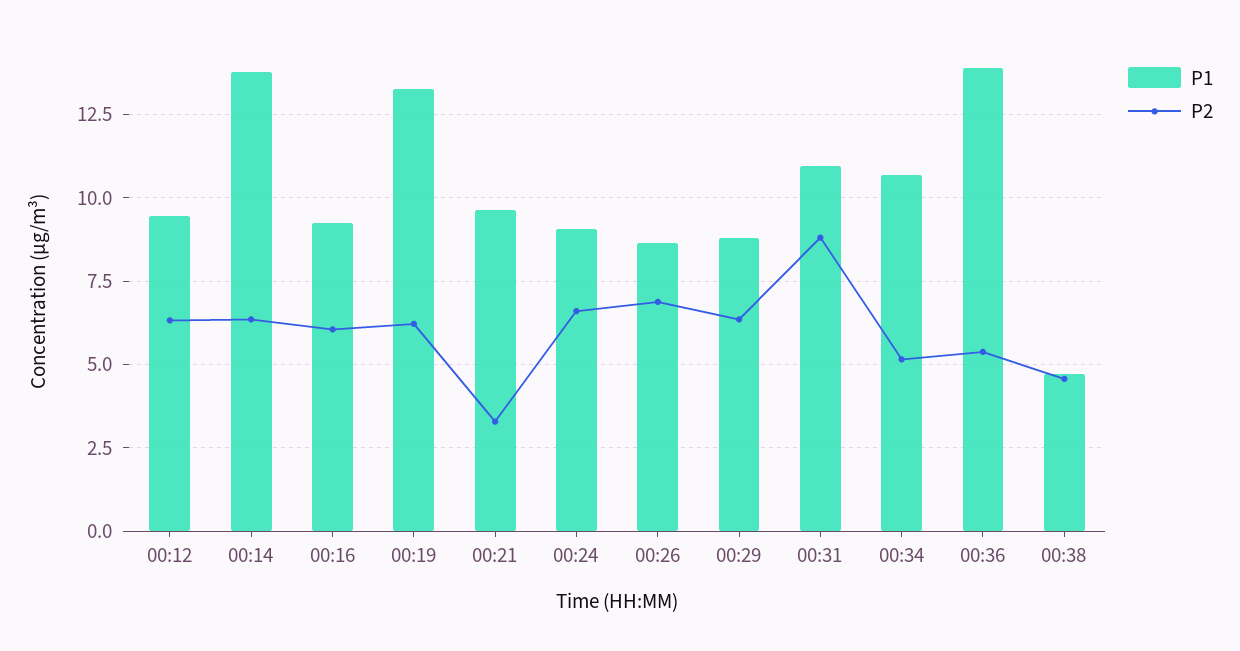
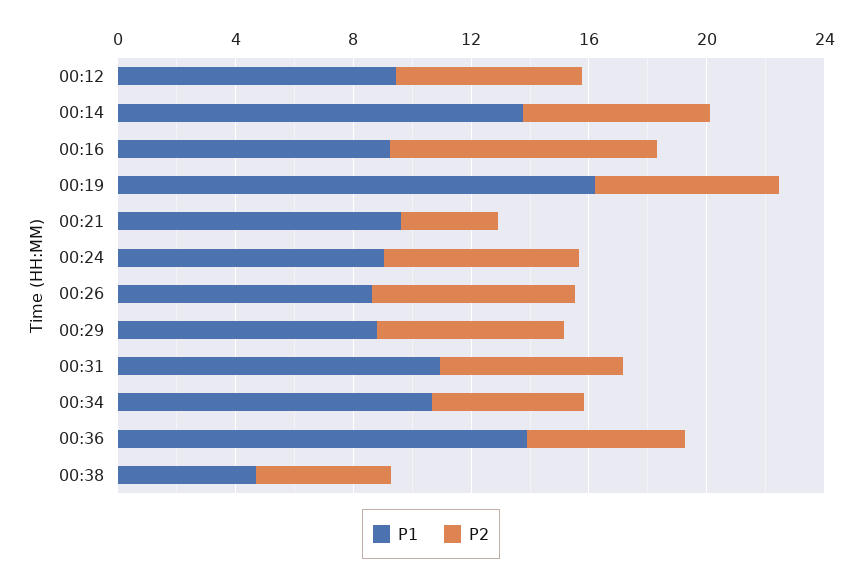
P2, 00:16: 6 -> 9
P1, 00:19: 13.25 -> 16
P2, 00:31: 8.75 -> 6

